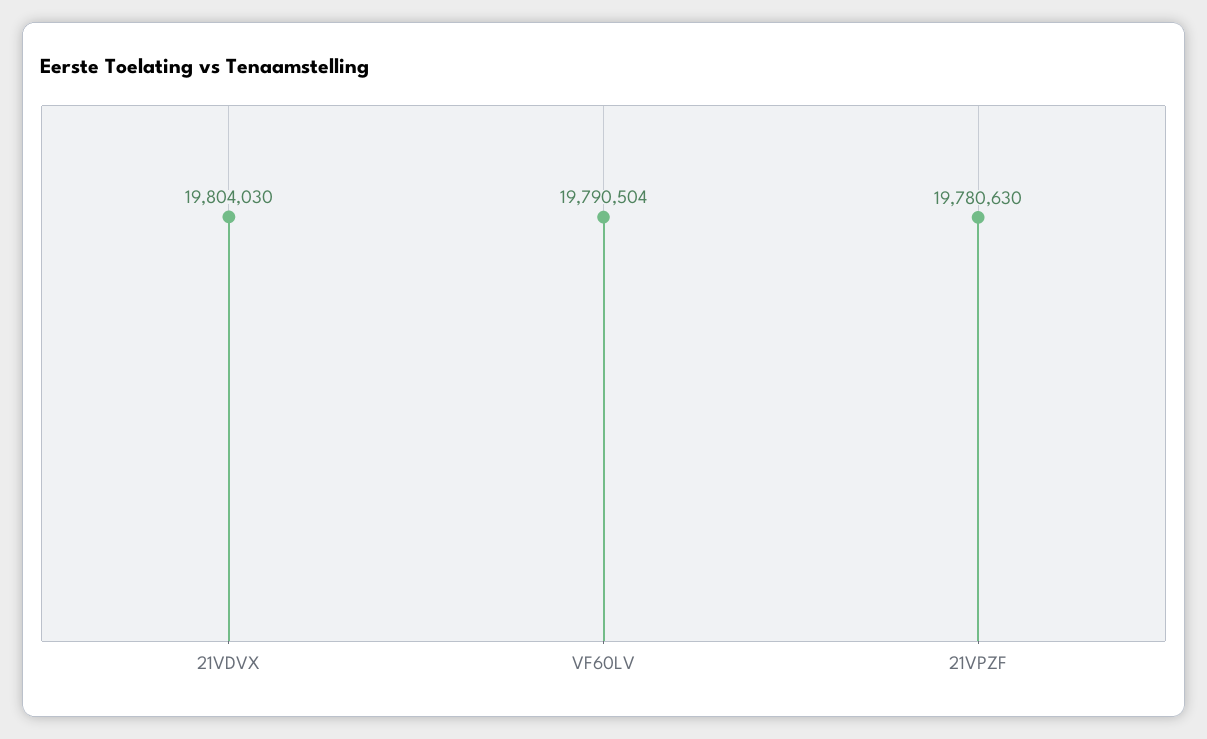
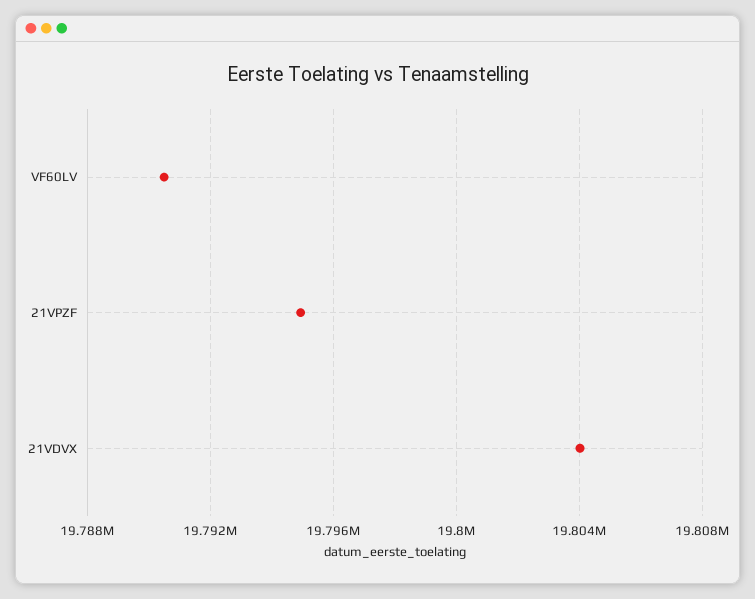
21VPZF: 19780630 -> 19795000

